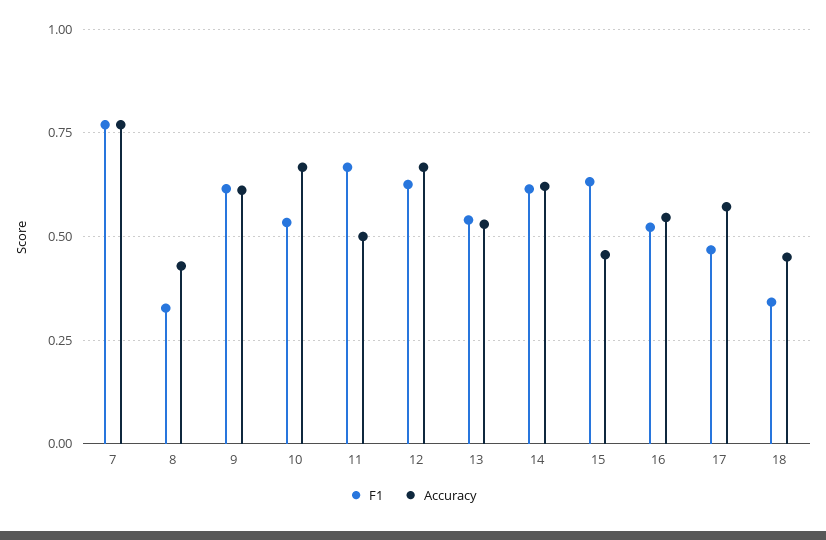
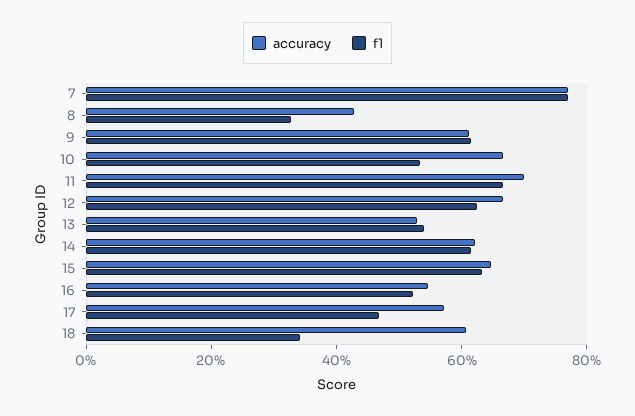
Accuracy, 11: 0.5 -> 0.7
Accuracy, 15: 0.45 -> 0.65
Accuracy, 18: 0.45 -> 0.6

